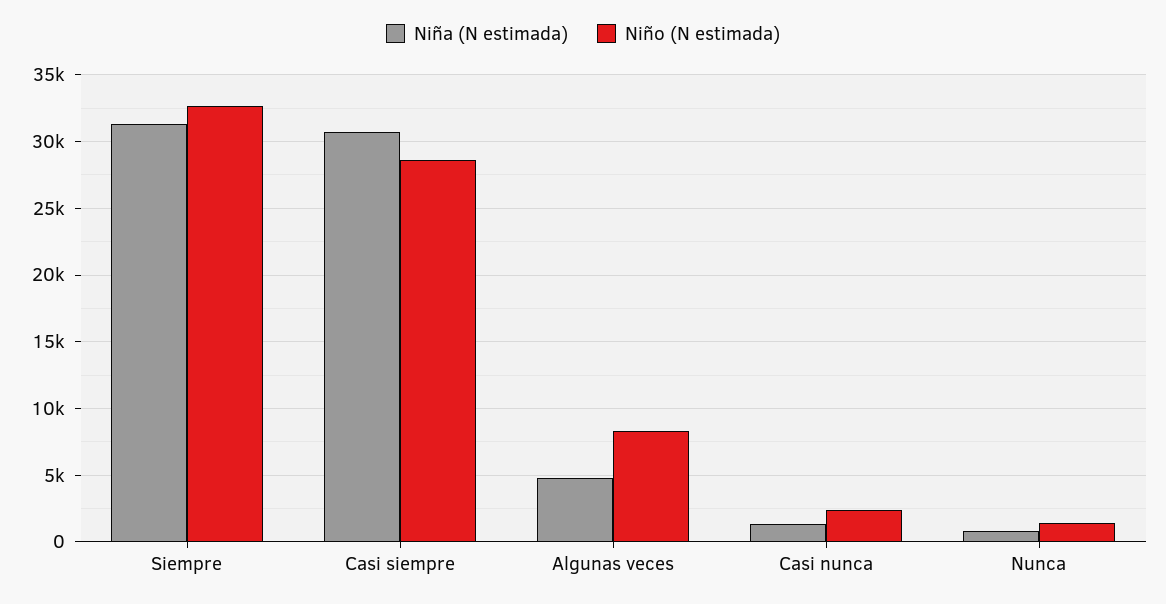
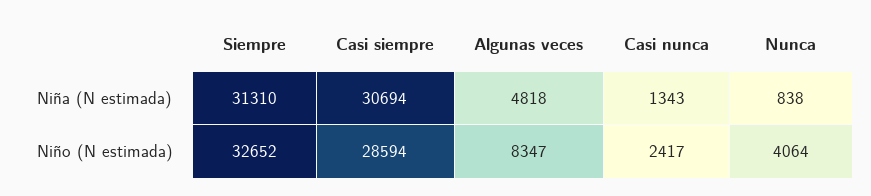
Niño (N estimada), Nunca: 1500 -> 4064

